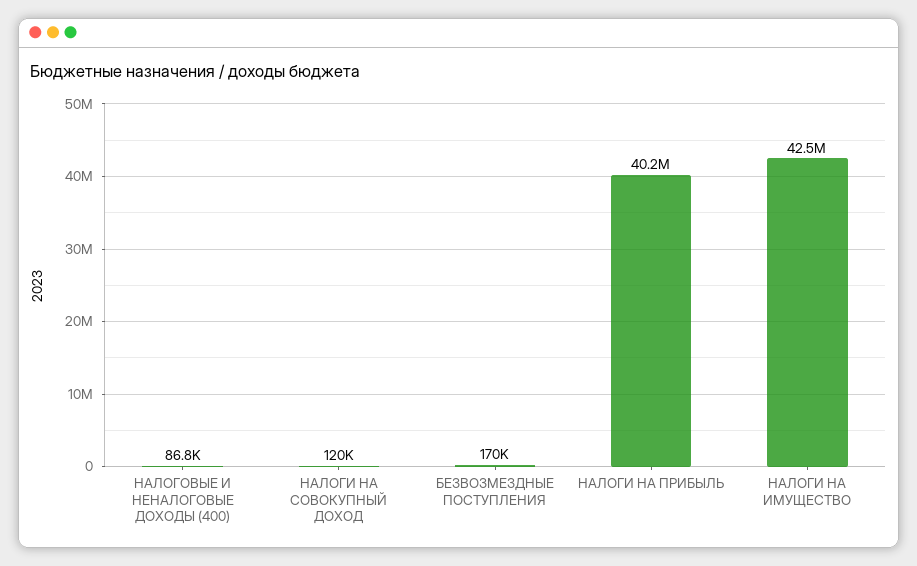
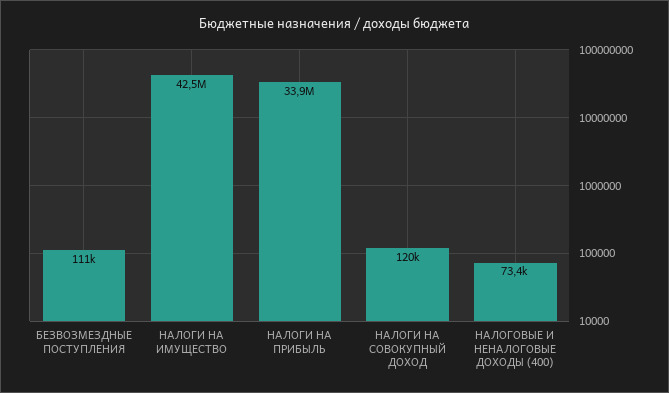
НАЛОГОВЫЕ И НЕНАЛОГОВЫЕ ДОХОДЫ (400): 86800 -> 73400
БЕЗВОЗМЕЗДНЫЕ ПОСТУПЛЕНИЯ: 170000 -> 111000
НАЛОГИ НА ПРИБЫЛЬ: 40200000 -> 33900000

